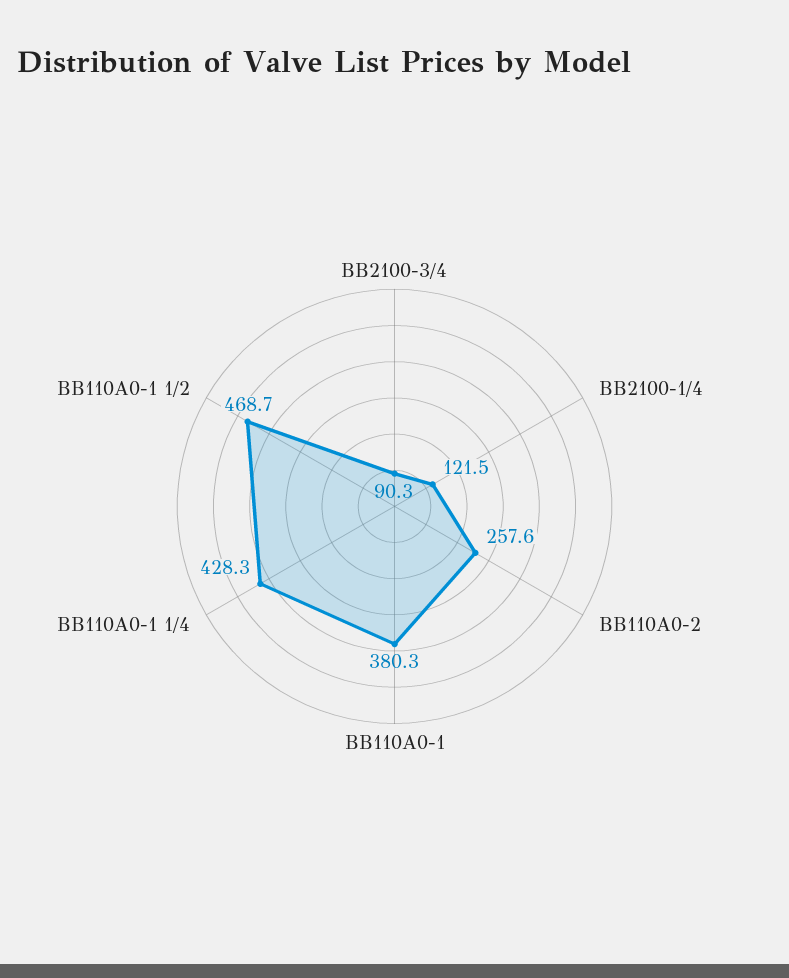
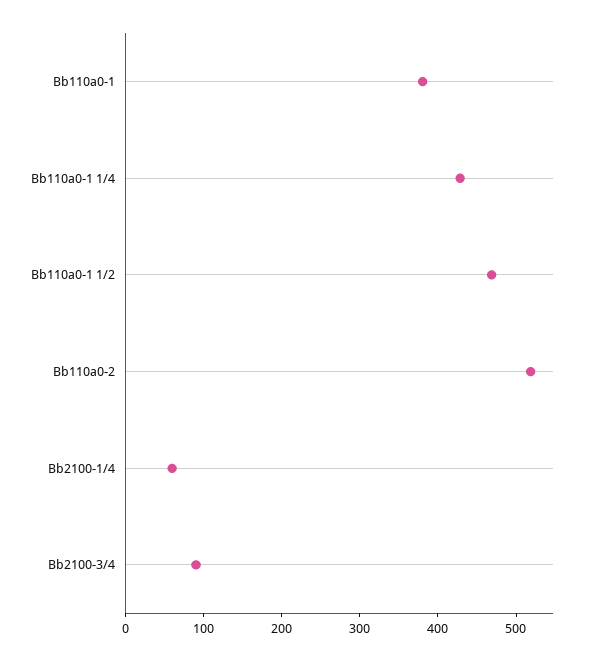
BB2100-1/4: 121.5 -> 60
BB110A0-2: 257.6 -> 520

